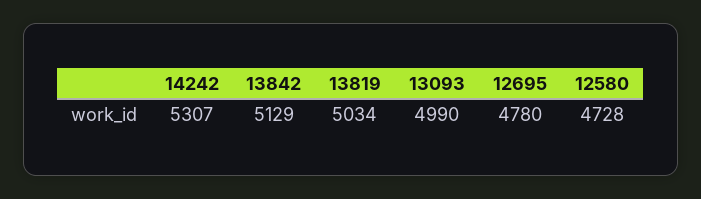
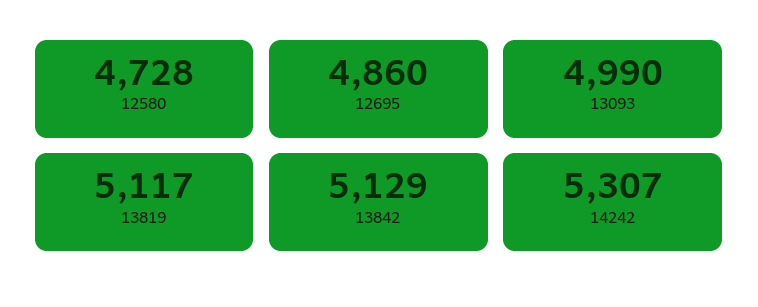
13819: 5034 -> 5117
12695: 4780 -> 4860

